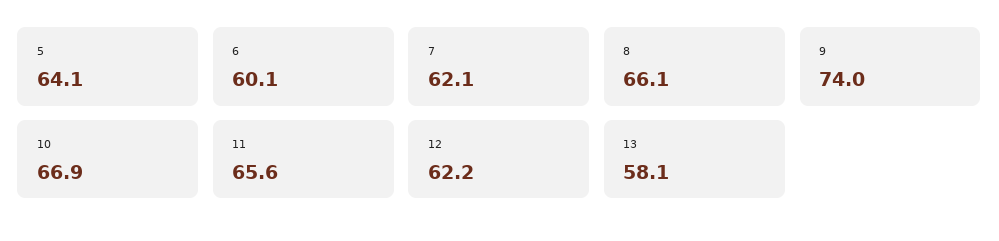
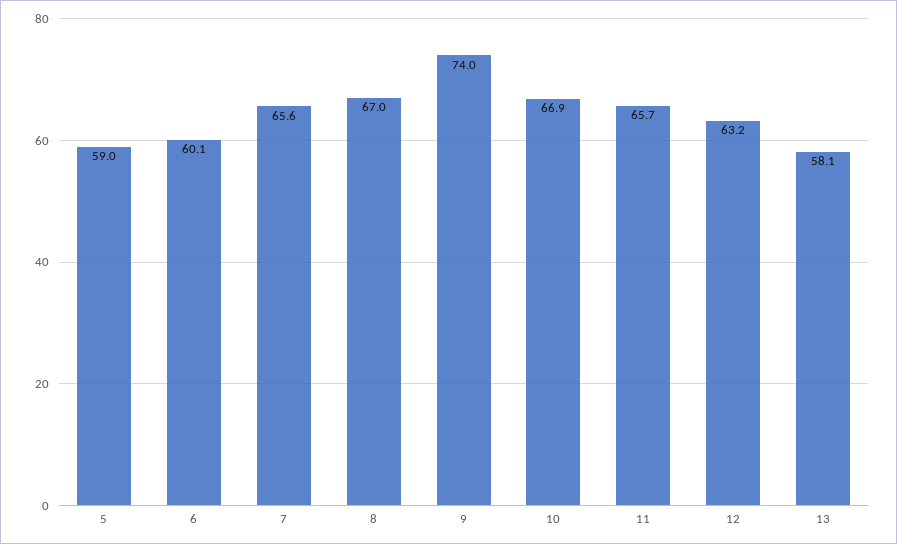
5: 64.1 -> 59
7: 62.1 -> 65.6
8: 66.1 -> 67
11: 65.6 -> 65.7
12: 62.2 -> 63.2

